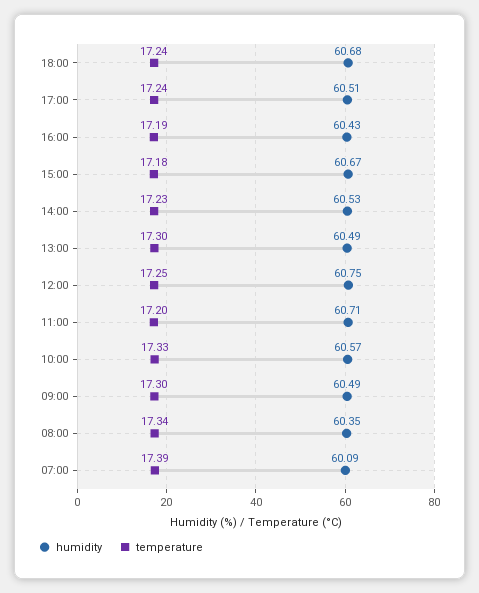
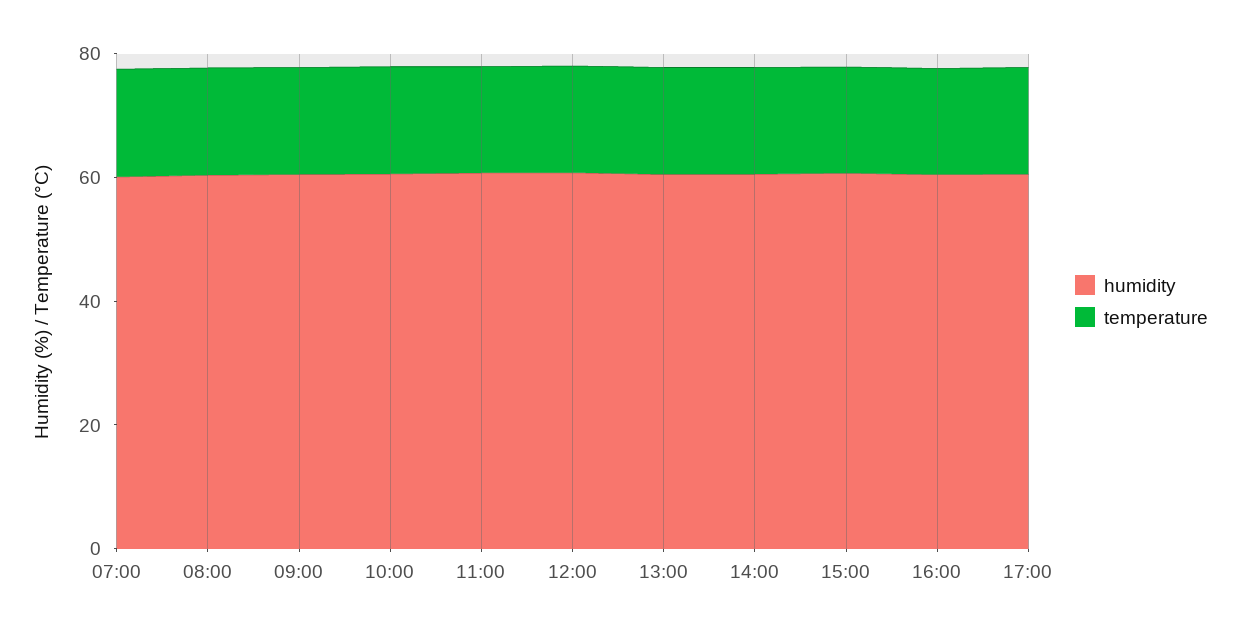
humidity, 18:00: 60.68 -> none
temperature, 18:00: 17.24 -> none

